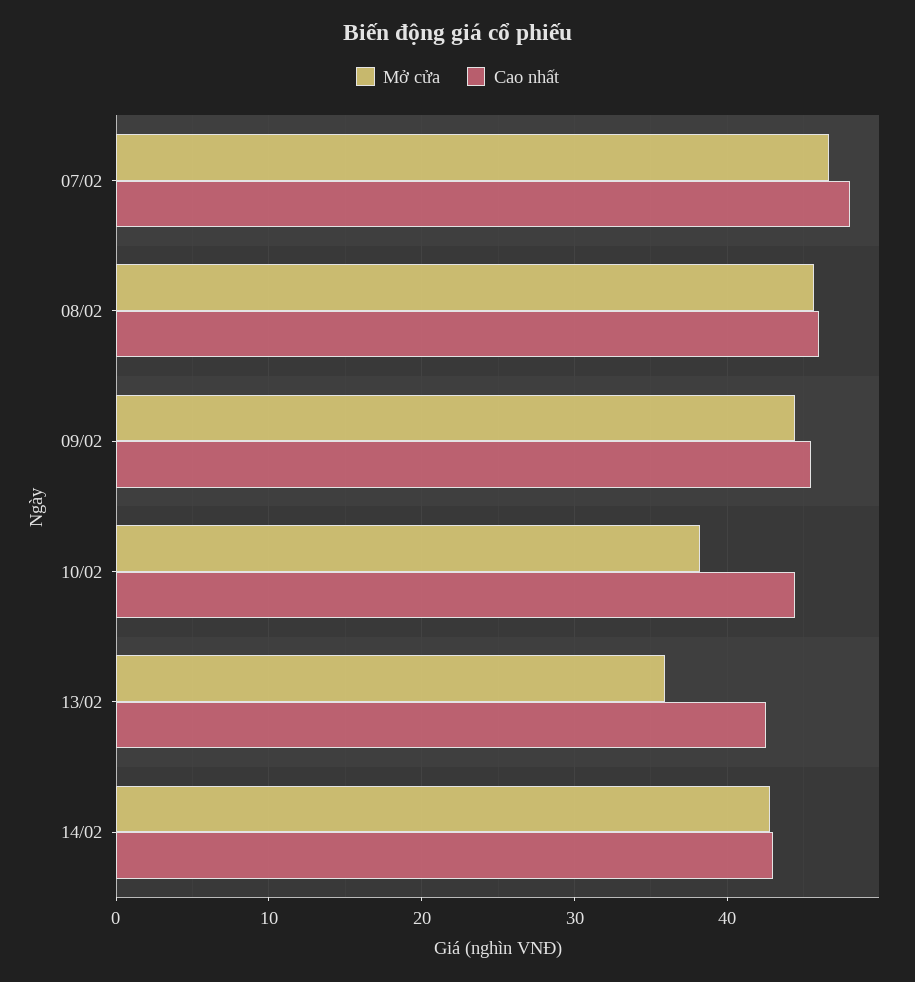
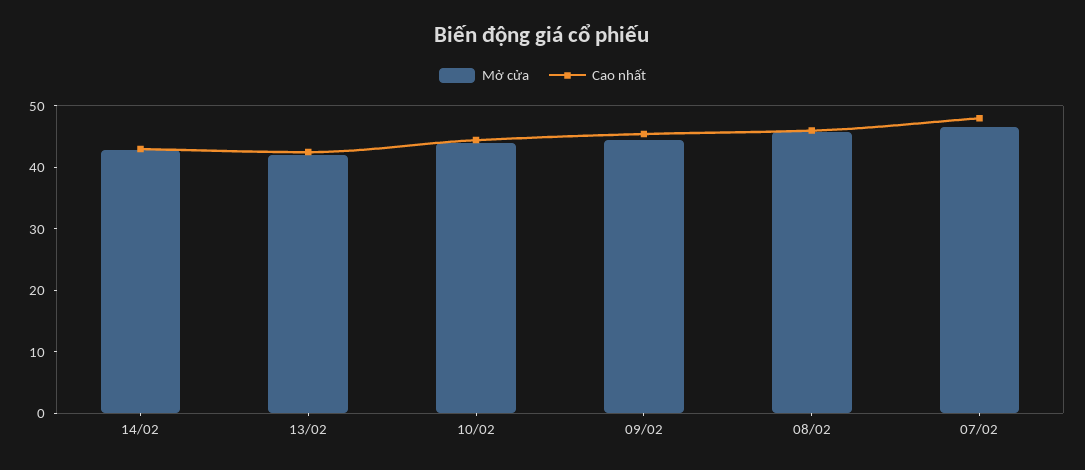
Mở cửa, 10/02: 38 -> 44
Mở cửa, 13/02: 36 -> 42

